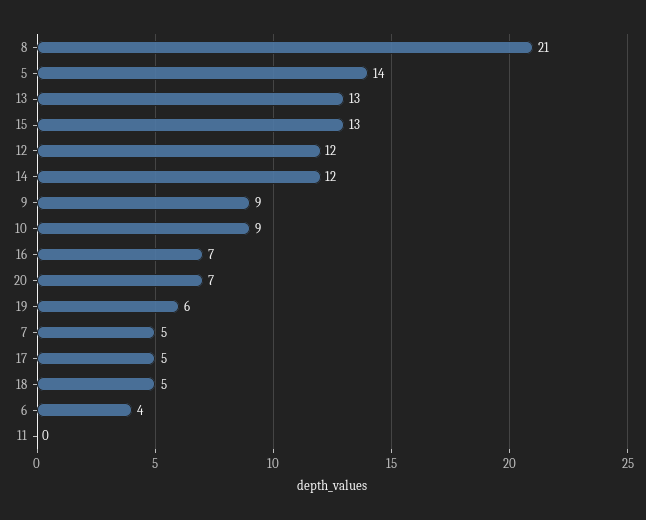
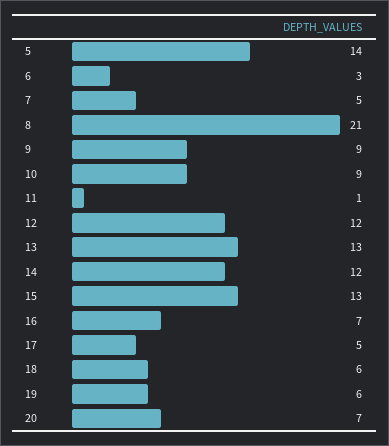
18: 5 -> 6
6: 4 -> 3
11: 0 -> 1

